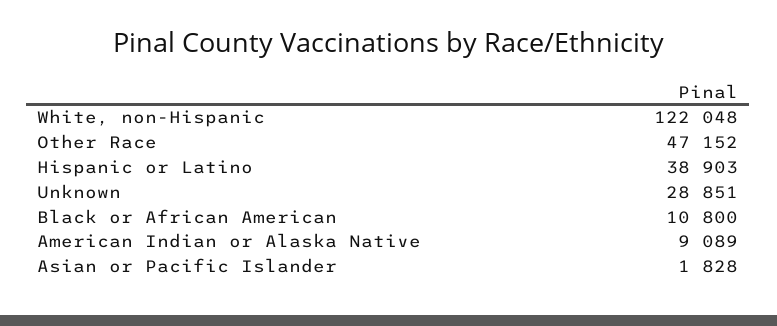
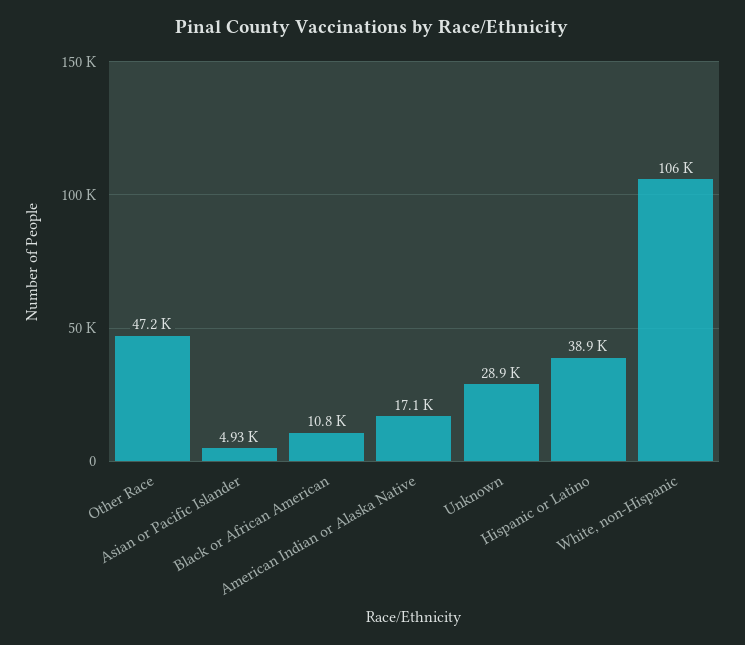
White, non-Hispanic: 122048 -> 106000
American Indian or Alaska Native: 9089 -> 17100
Asian or Pacific Islander: 1828 -> 4930

